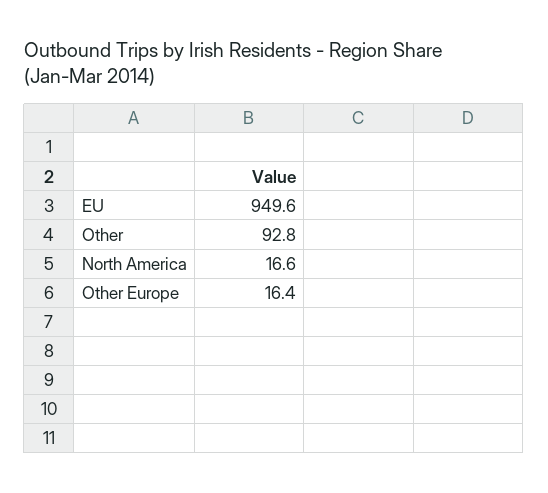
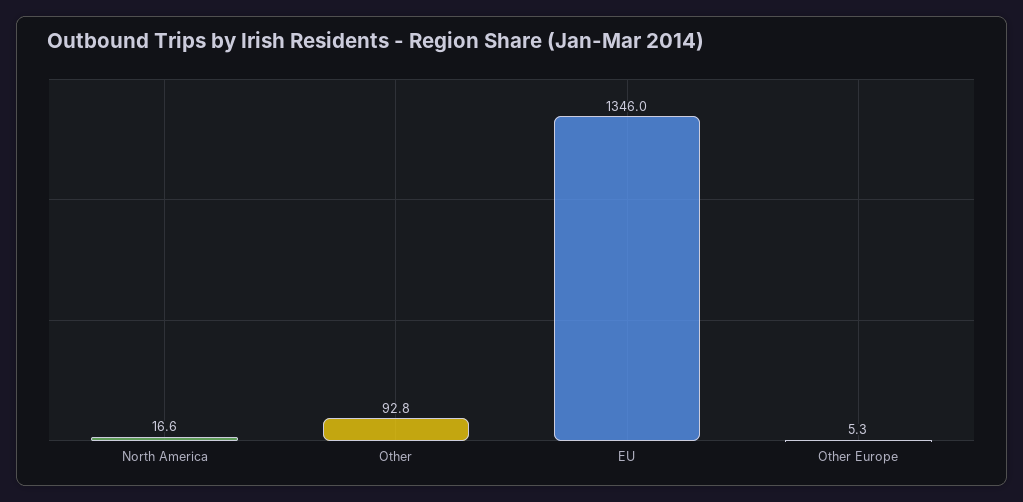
EU: 949.6 -> 1346
Other Europe: 16.4 -> 5.3

